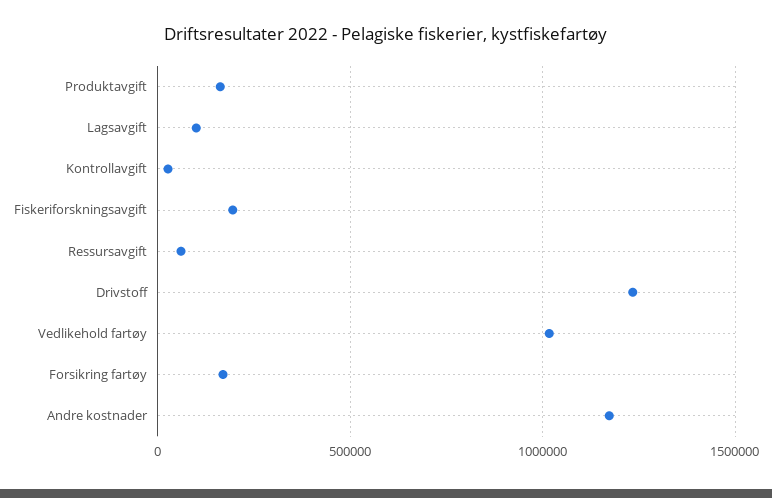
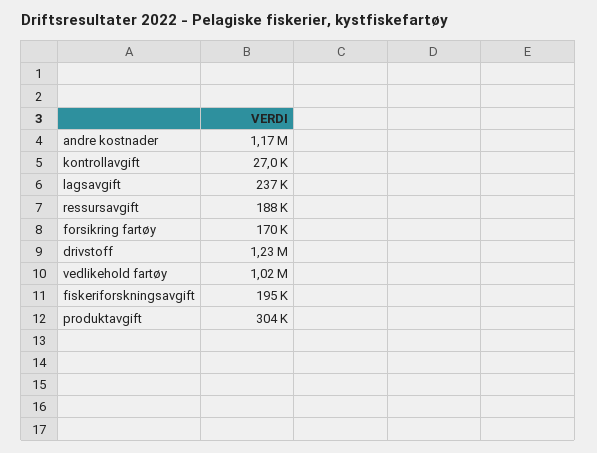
Produktavgift: 150000 -> 304000
Lagsavgift: 100000 -> 237000
Ressursavgift: 50000 -> 188000

